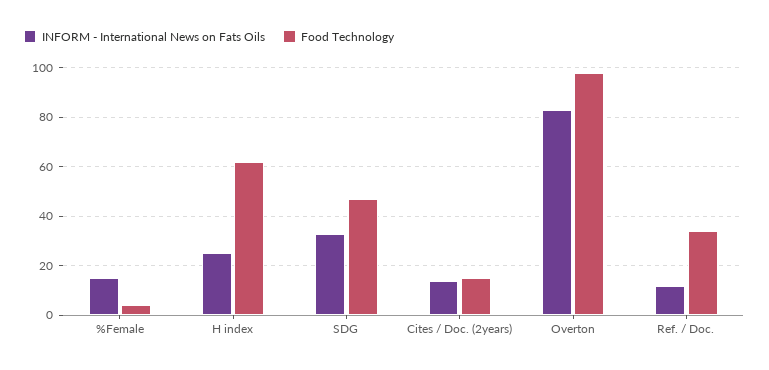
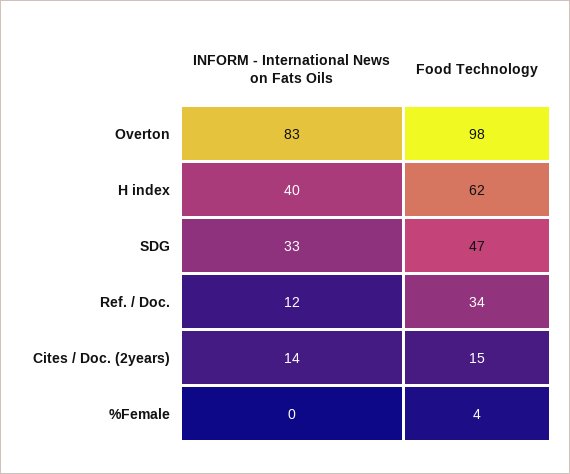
INFORM - International News on Fats Oils, %Female: 15 -> 0
INFORM - International News on Fats Oils, H index: 25 -> 40

